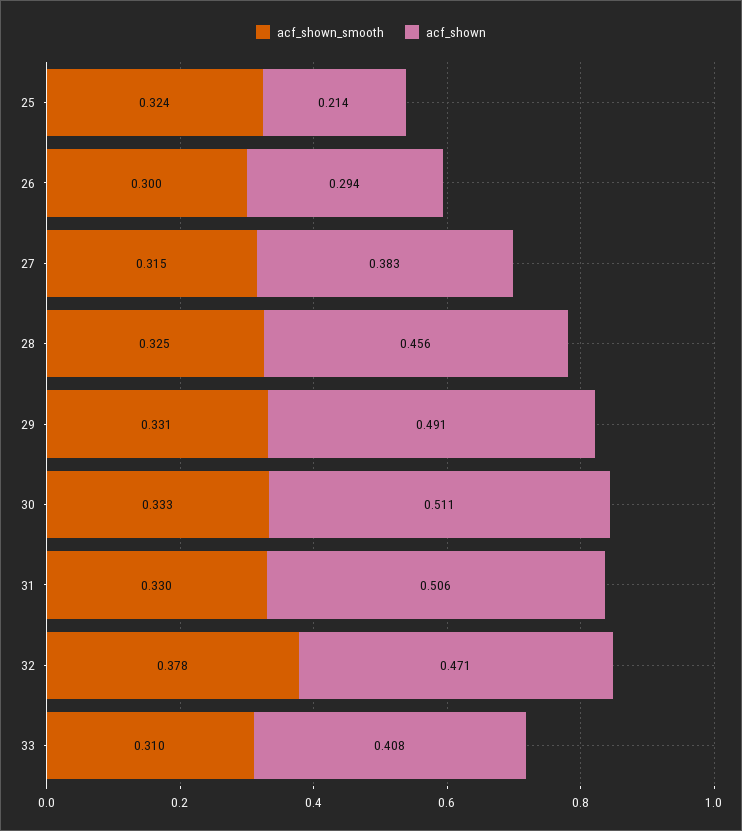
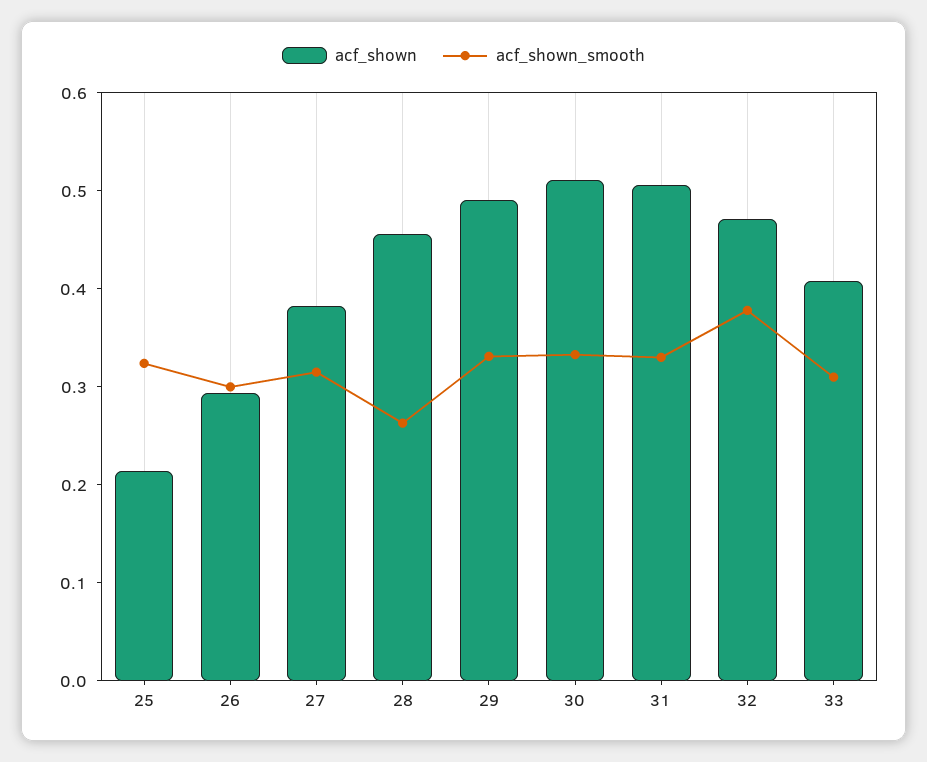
acf_shown_smooth, 28: 0.325 -> 0.26

